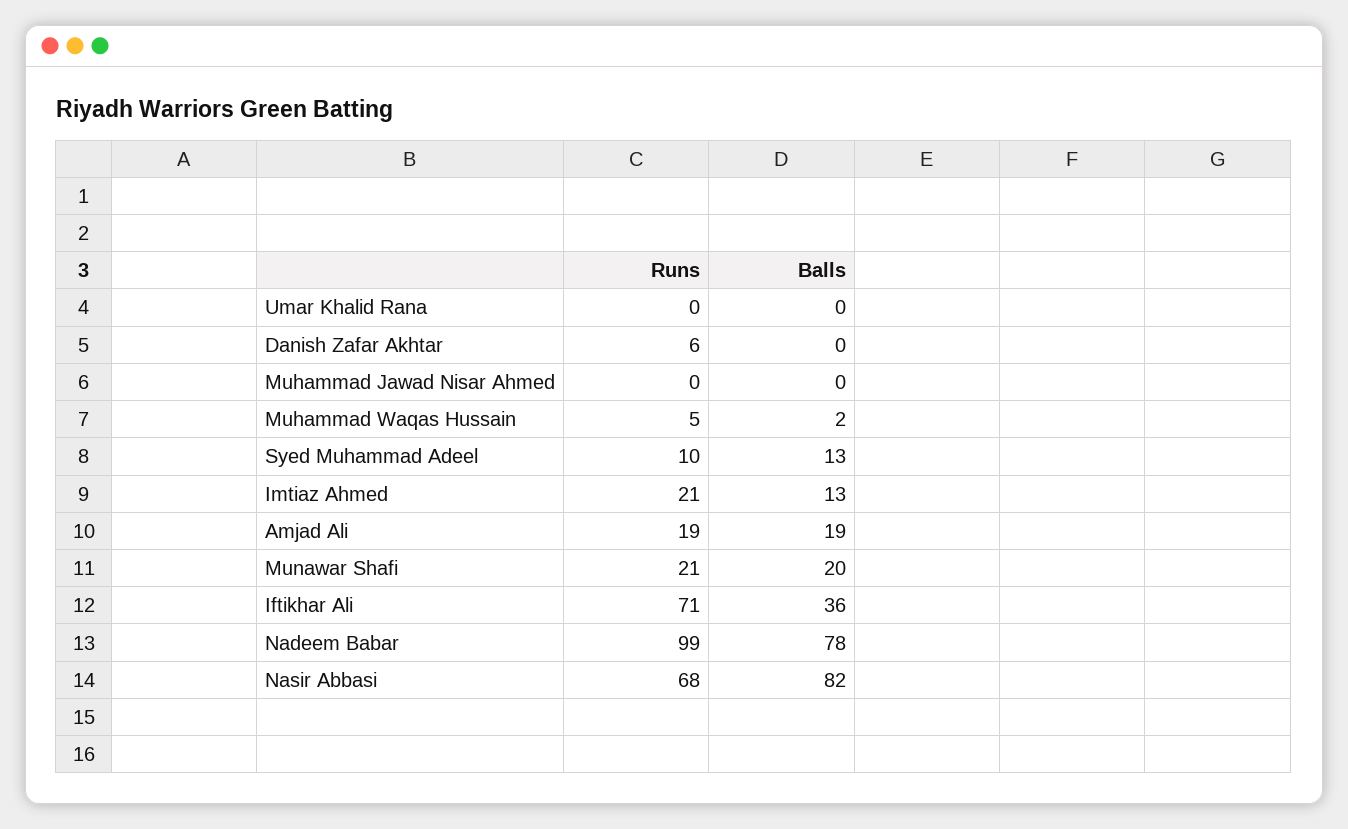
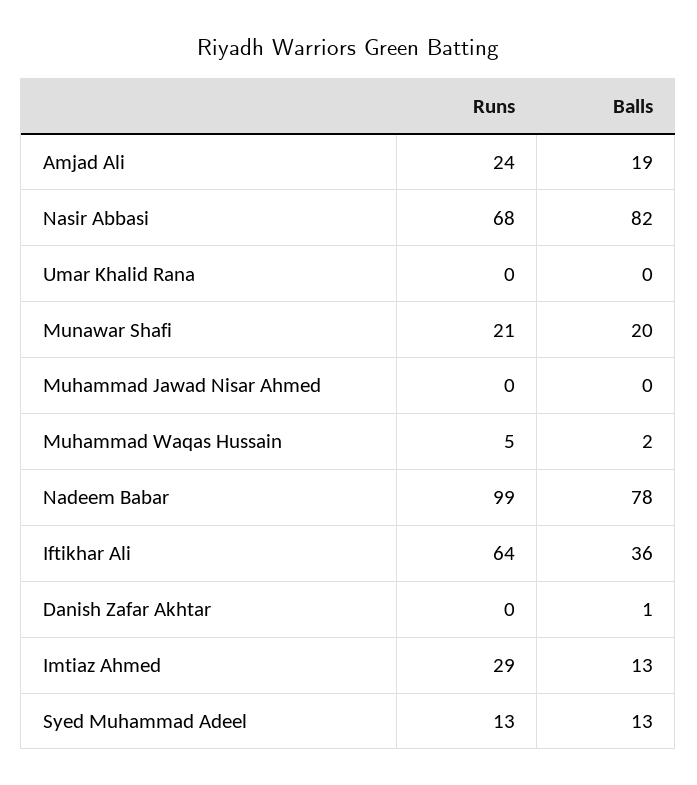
Runs, Danish Zafar Akhtar: 6 -> 0
Balls, Danish Zafar Akhtar: 0 -> 1
Runs, Syed Muhammad Adeel: 10 -> 13
Runs, Imtiaz Ahmed: 21 -> 29
Runs, Amjad Ali: 19 -> 24
Runs, Iftikhar Ali: 71 -> 64

